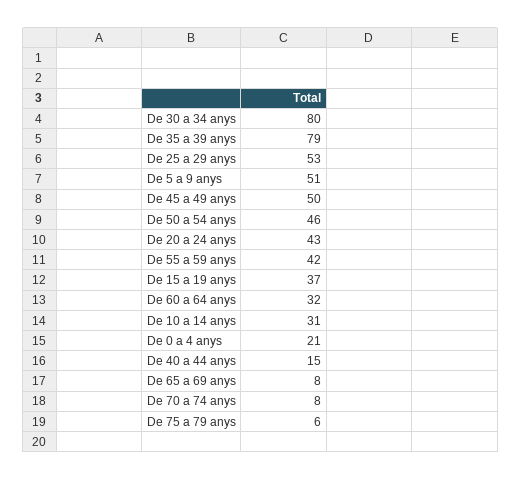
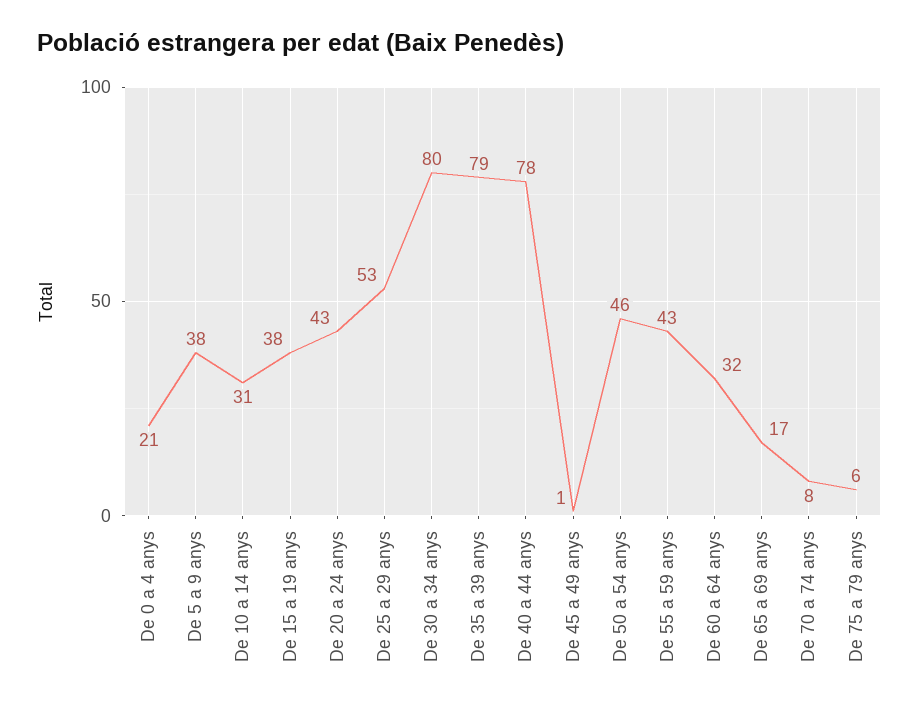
De 5 a 9 anys: 51 -> 38
De 45 a 49 anys: 50 -> 1
De 55 a 59 anys: 42 -> 43
De 15 a 19 anys: 37 -> 38
De 40 a 44 anys: 15 -> 78
De 65 a 69 anys: 8 -> 17

